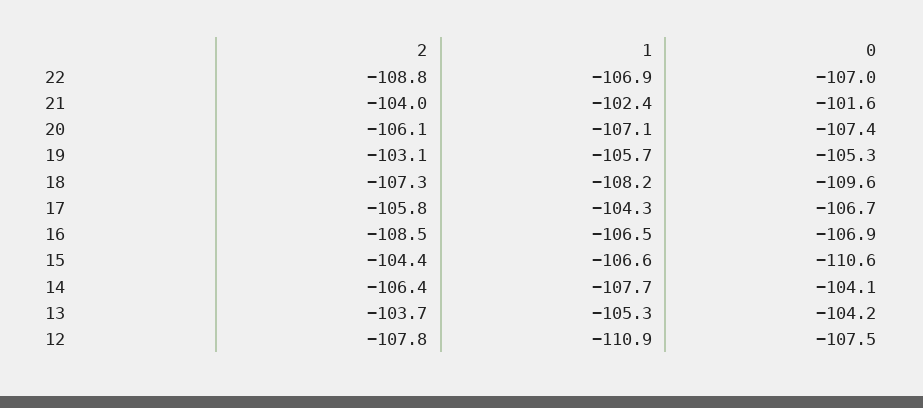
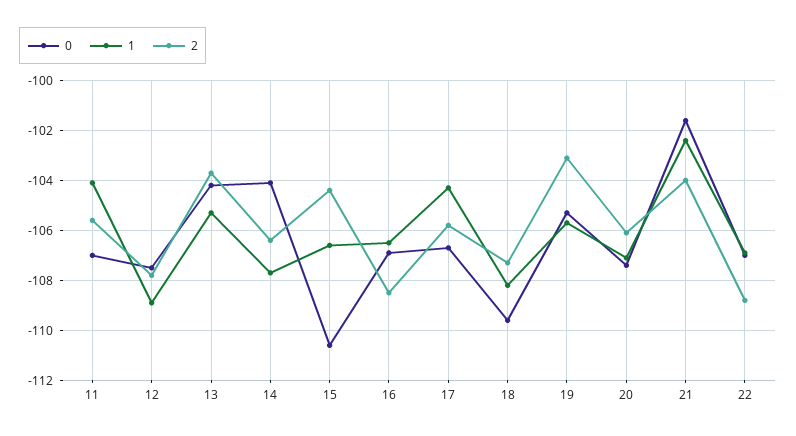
1, 12: -110.9 -> -109
0, 11: none -> -107
1, 11: none -> -104
2, 11: none -> -105.5

